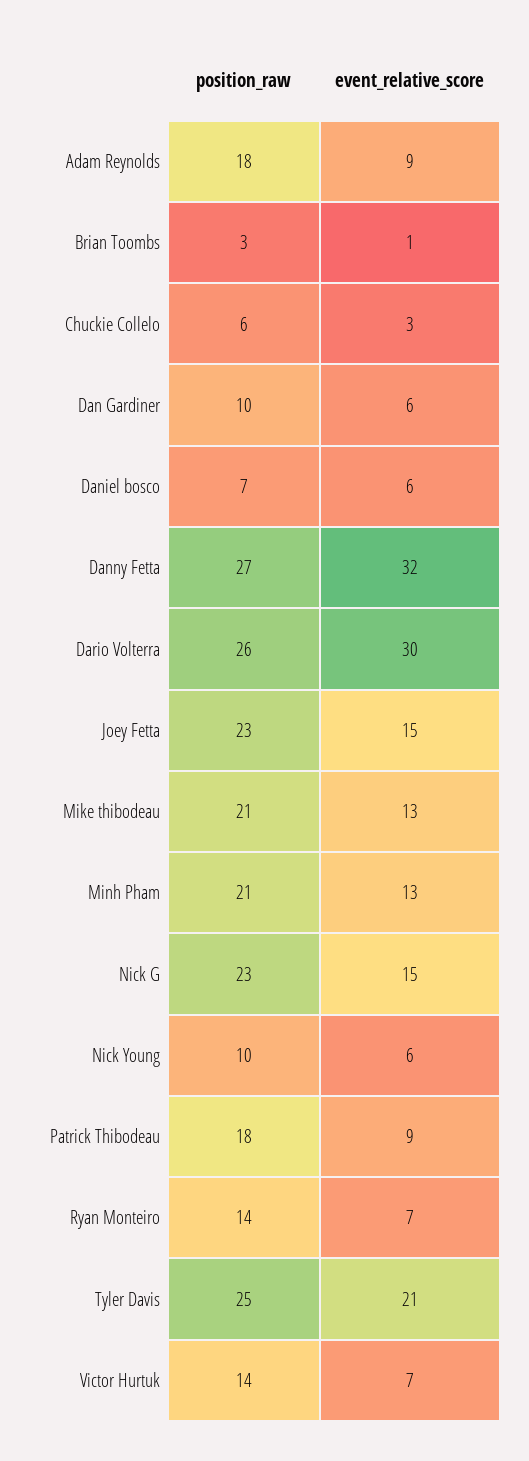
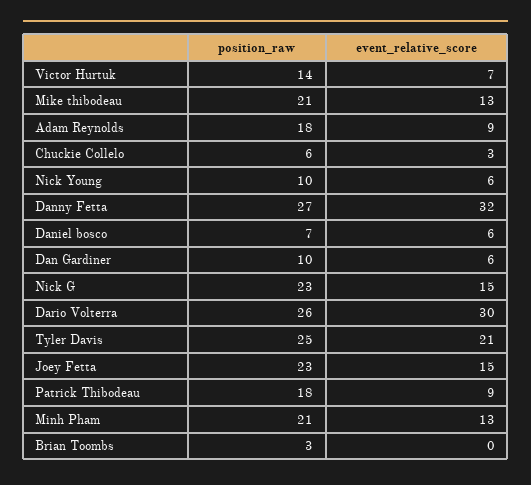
event_relative_score, Brian Toombs: 1 -> 0
position_raw, Ryan Monteiro: 14 -> none
event_relative_score, Ryan Monteiro: 7 -> none

